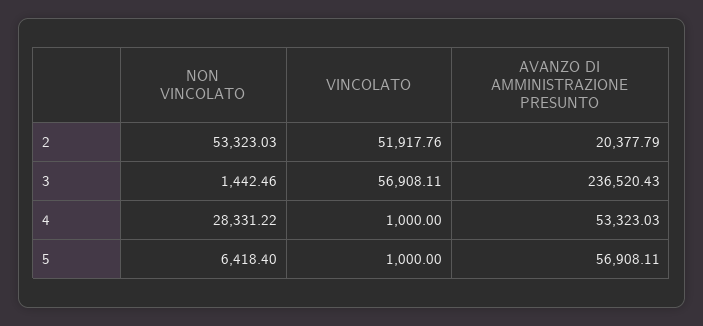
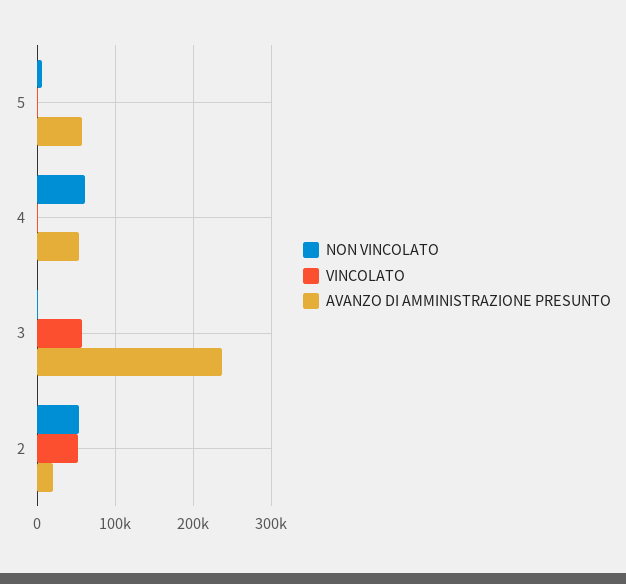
NON VINCOLATO, 4: 28331.22 -> 60000

